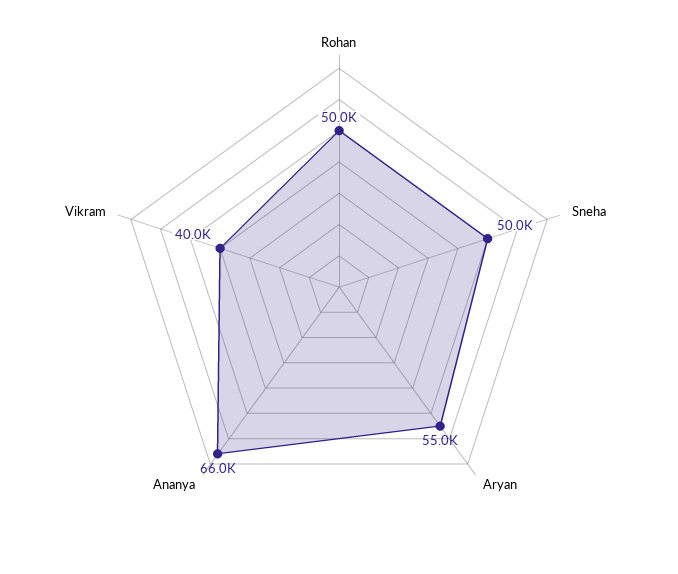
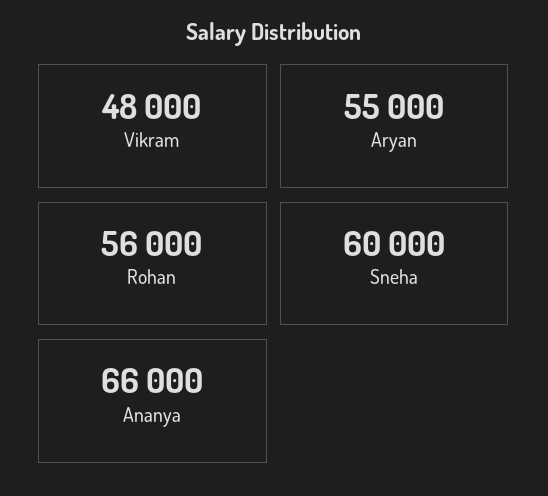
Rohan: 50000 -> 56000
Sneha: 50000 -> 60000
Vikram: 40000 -> 48000

